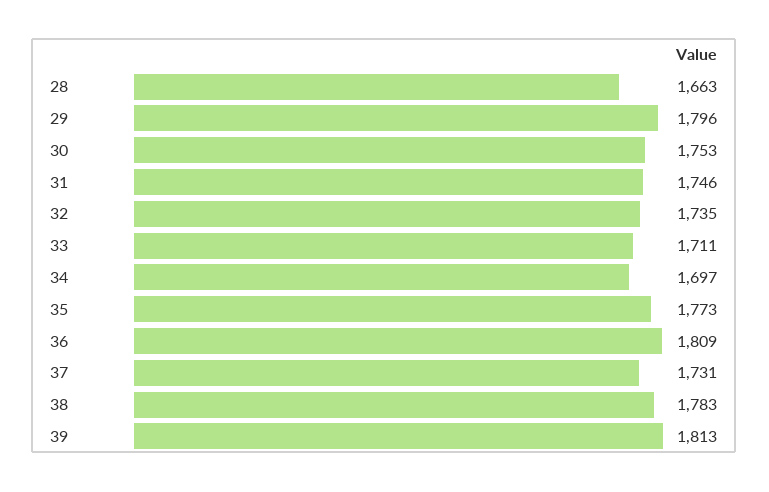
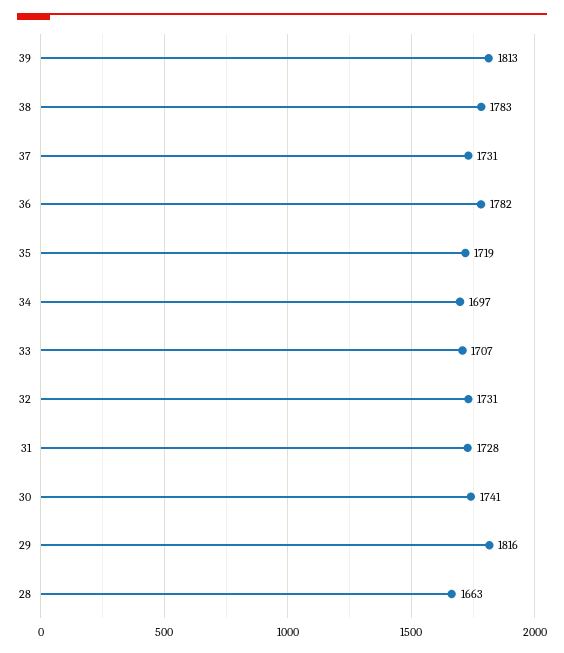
29: 1796 -> 1816
30: 1753 -> 1741
31: 1746 -> 1728
32: 1735 -> 1731
33: 1711 -> 1707
35: 1773 -> 1719
36: 1809 -> 1782

